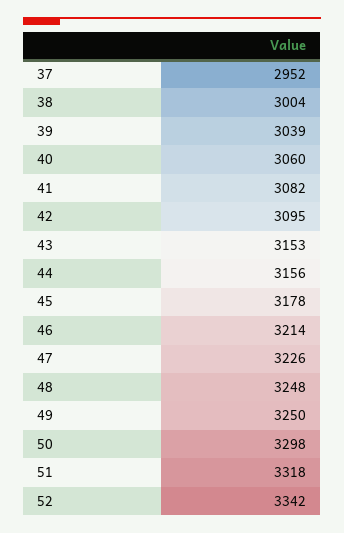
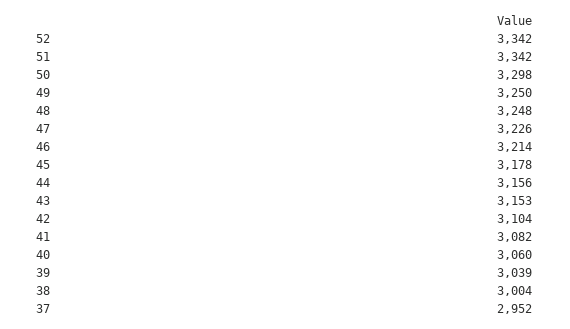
42: 3095 -> 3104
51: 3318 -> 3342

